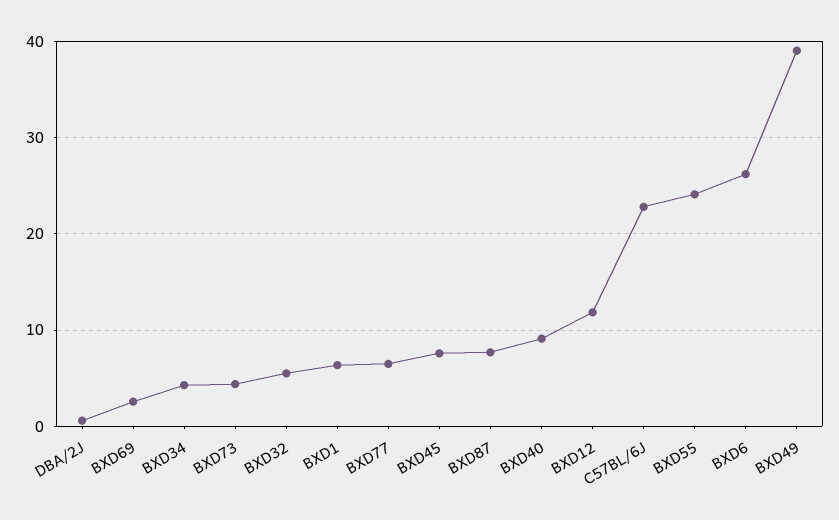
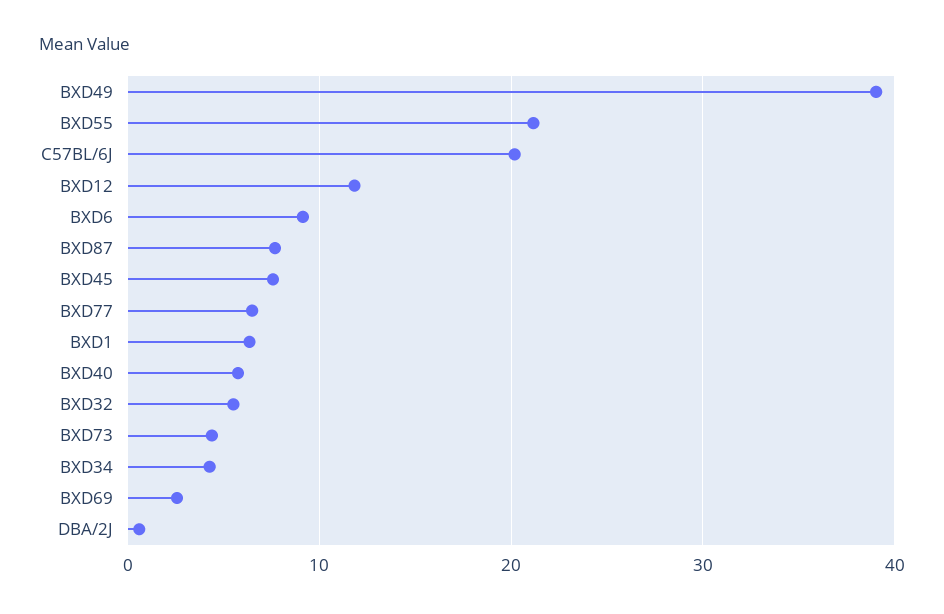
BXD40: 9 -> 6
C57BL/6J: 23 -> 20
BXD55: 24 -> 21
BXD6: 26 -> 9

